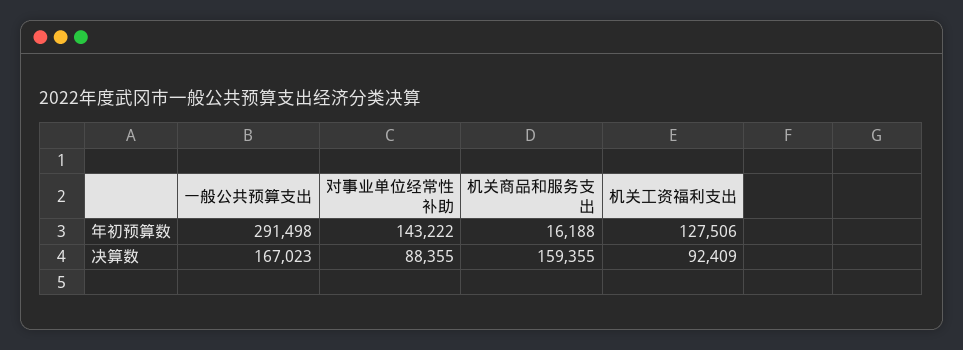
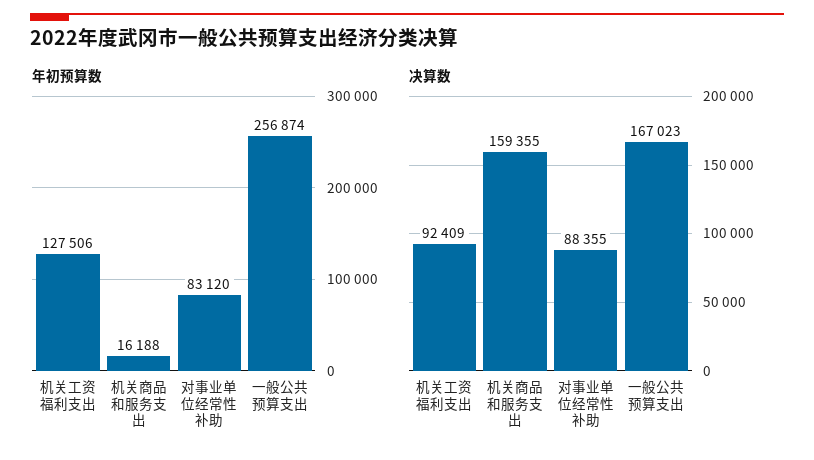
年初预算数, 一般公共预算支出: 291498 -> 256874
年初预算数, 对事业单位经常性补助: 143222 -> 83120

